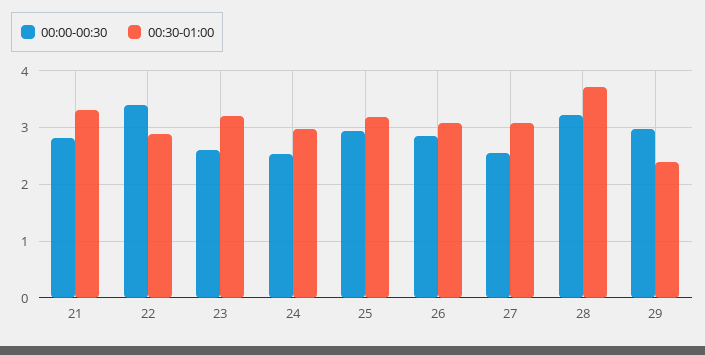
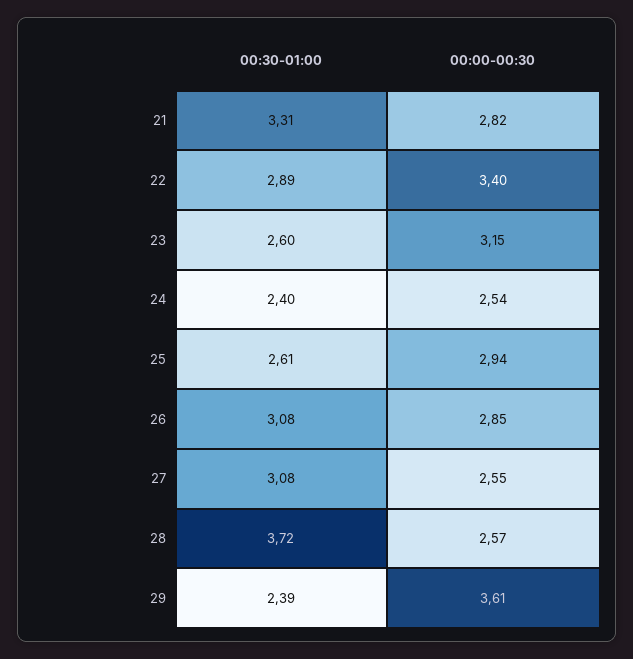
00:00-00:30, 23: 2.6 -> 3.15
00:30-01:00, 23: 3.2 -> 2.6
00:30-01:00, 24: 3 -> 2.4
00:30-01:00, 25: 3.2 -> 2.61
00:00-00:30, 28: 3.2 -> 2.57
00:00-00:30, 29: 3 -> 3.61

